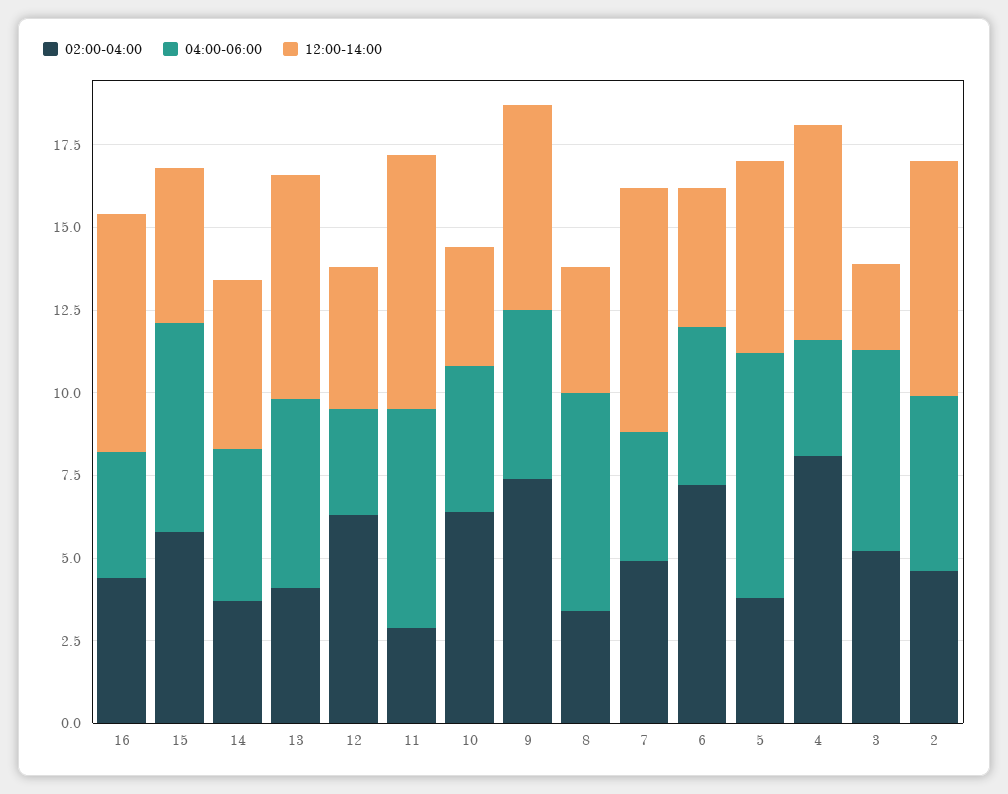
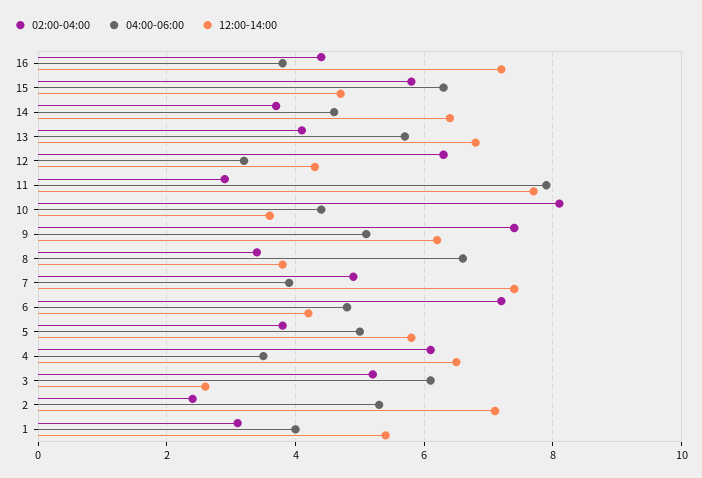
12:00-14:00, 14: 5 -> 6.5
04:00-06:00, 11: 6.5 -> 8
02:00-04:00, 10: 6.5 -> 8
04:00-06:00, 5: 7.5 -> 5
02:00-04:00, 4: 8 -> 6
02:00-04:00, 2: 4.5 -> 2.5
02:00-04:00, 1: none -> 3
04:00-06:00, 1: none -> 4
12:00-14:00, 1: none -> 5.5

